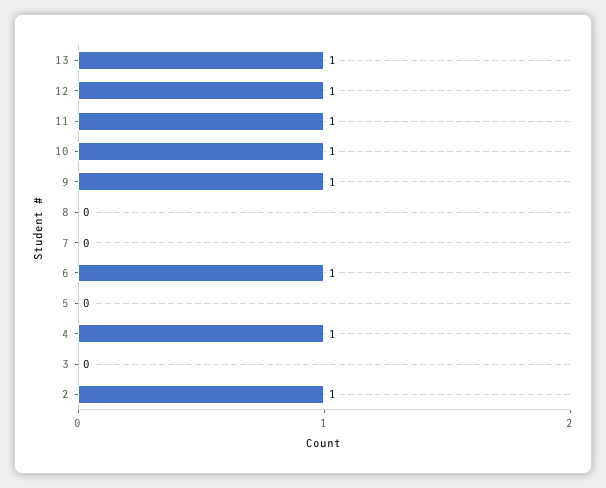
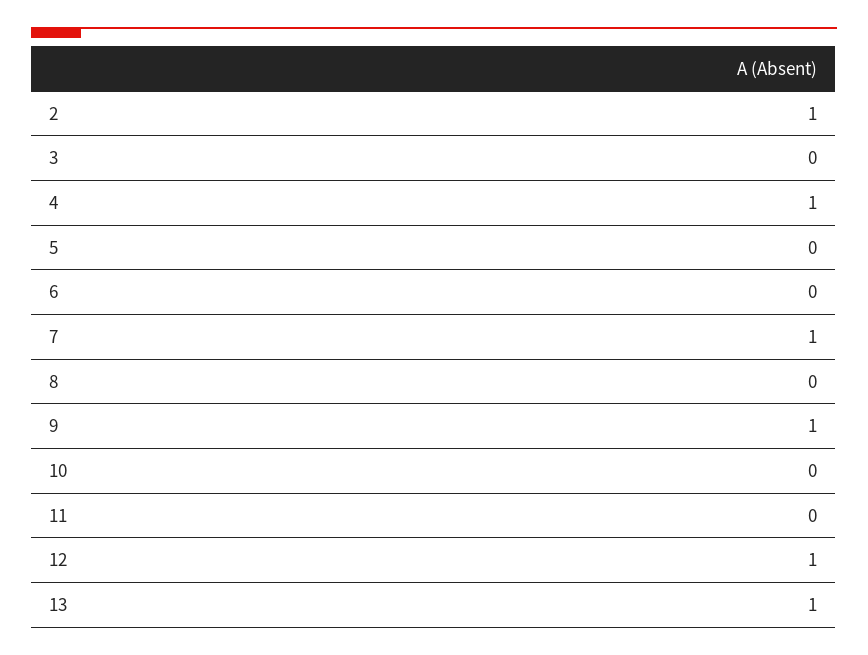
11: 1 -> 0
10: 1 -> 0
7: 0 -> 1
6: 1 -> 0

